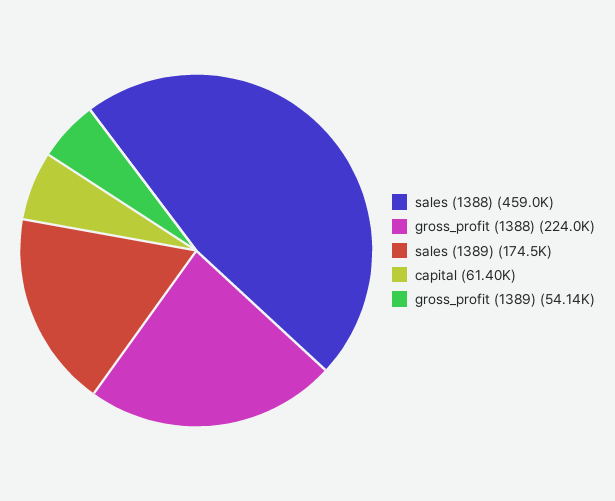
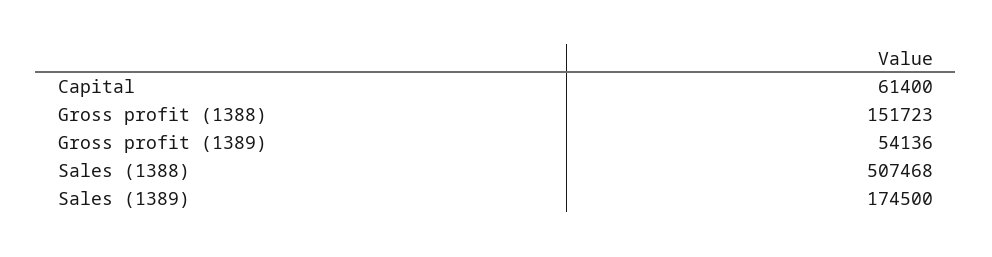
sales (1388): 459000 -> 507468
gross_profit (1388): 224000 -> 151723

